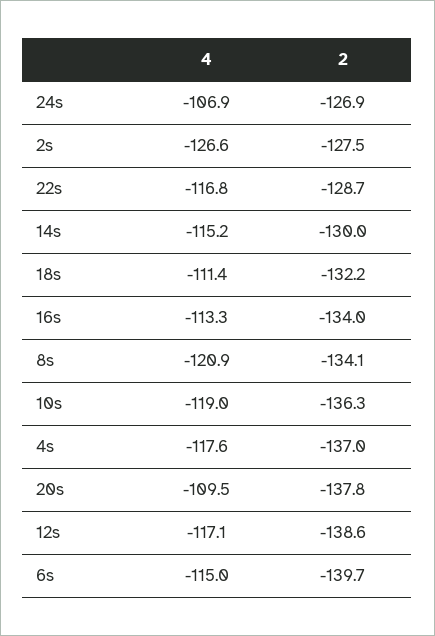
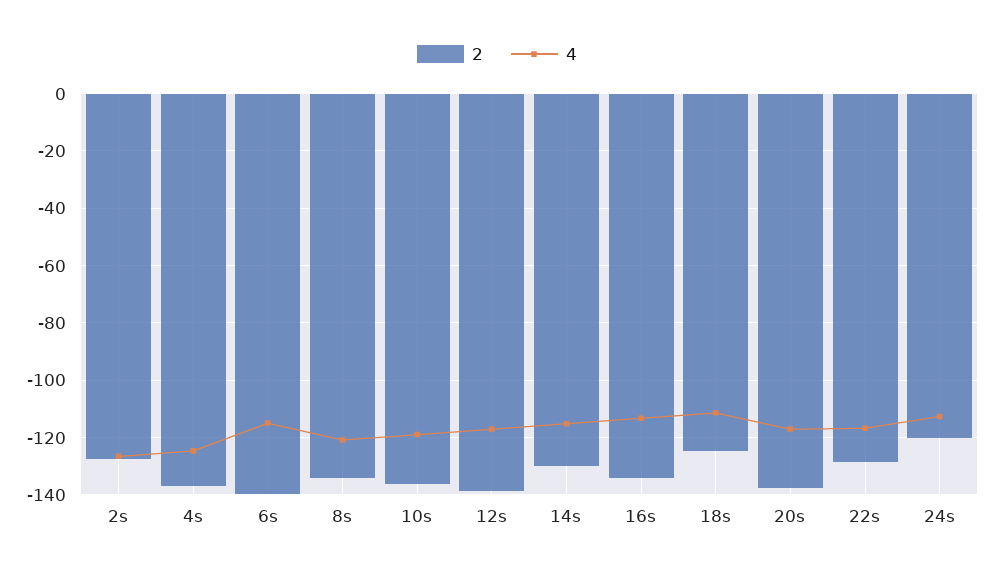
4, 24s: -106.9 -> -112.5
2, 24s: -126.9 -> -120
2, 18s: -132.2 -> -125
4, 4s: -117.6 -> -125
4, 20s: -109.5 -> -117.5

